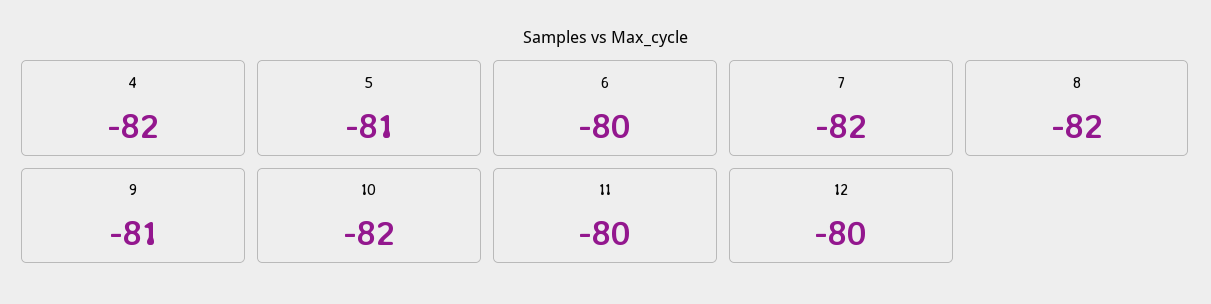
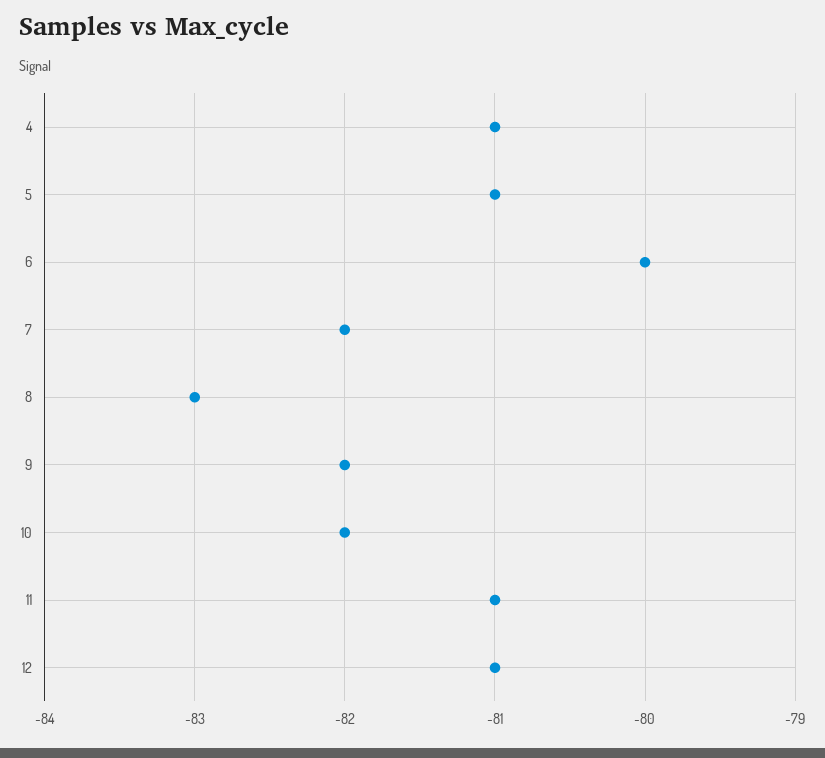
4: -82 -> -81
8: -82 -> -83
9: -81 -> -82
11: -80 -> -81
12: -80 -> -81

